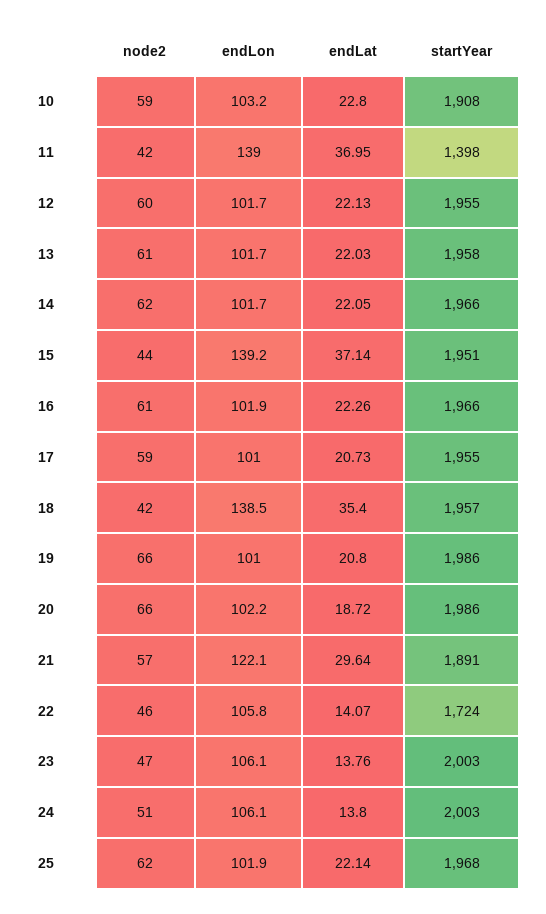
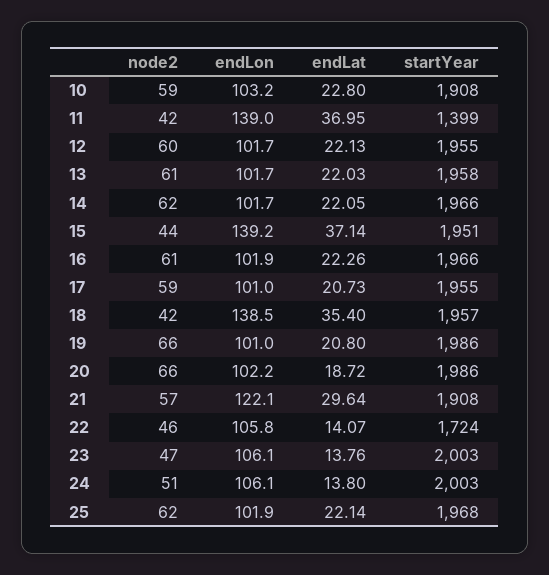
startYear, 11: 1398 -> 1399
startYear, 21: 1891 -> 1908

